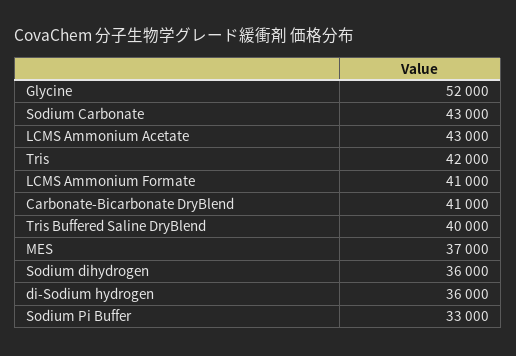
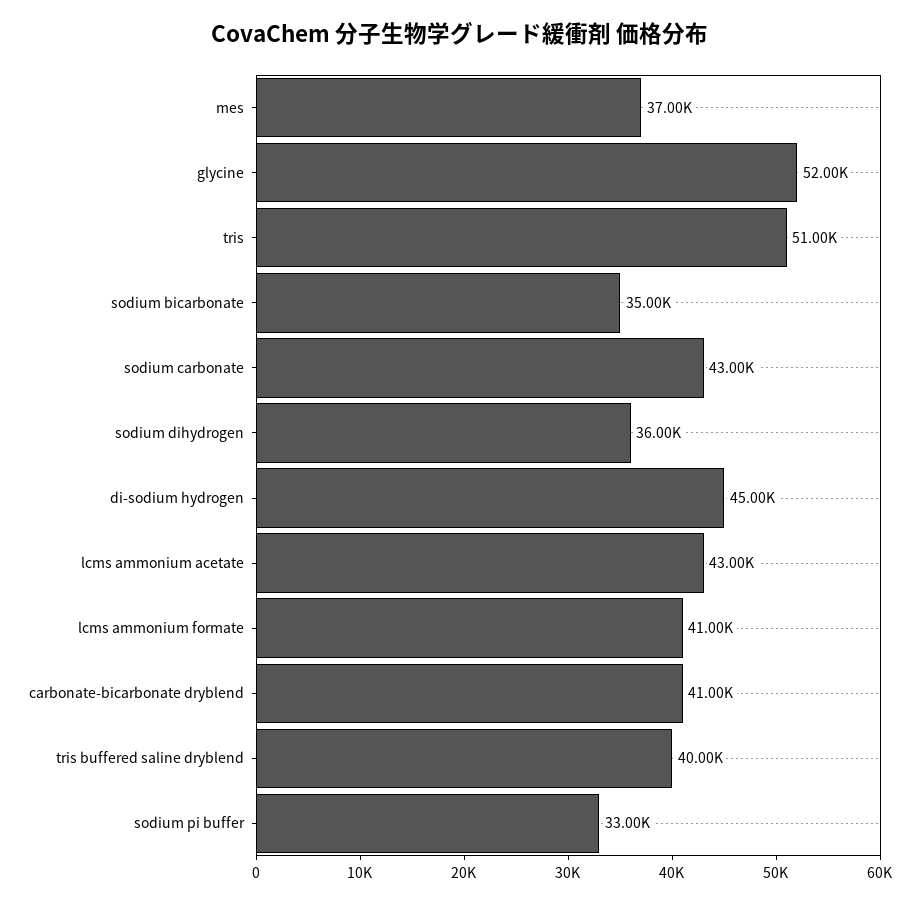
Tris: 42000 -> 51000
di-Sodium hydrogen: 36000 -> 45000
sodium bicarbonate: none -> 35000

